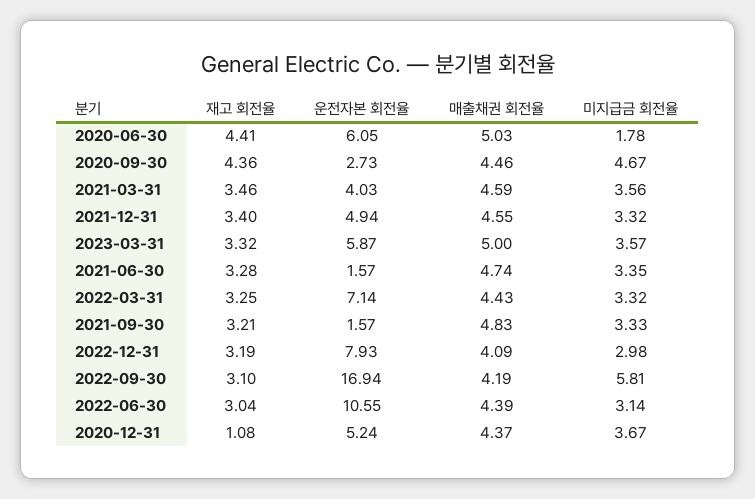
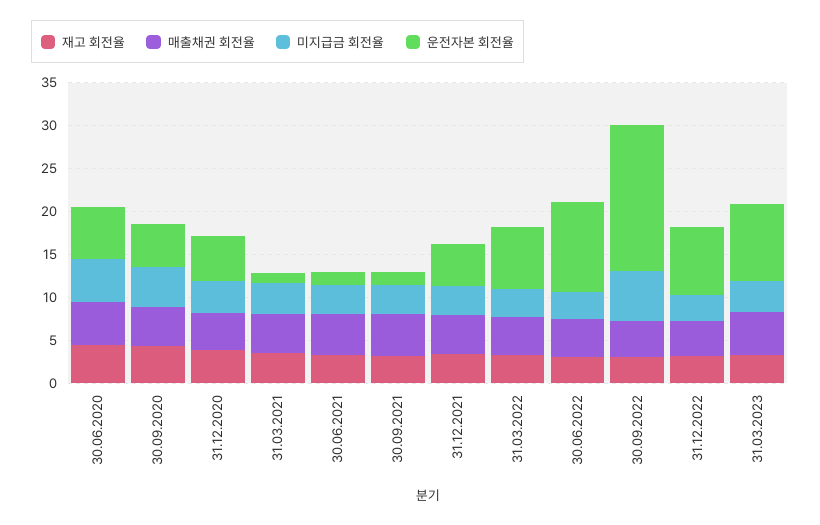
미지급금 회전율, 2020-06-30: 1.78 -> 5
운전자본 회전율, 2020-09-30: 2.73 -> 5
운전자본 회전율, 2021-03-31: 4.03 -> 1
운전자본 회전율, 2023-03-31: 5.87 -> 9
재고 회전율, 2020-12-31: 1.08 -> 4

